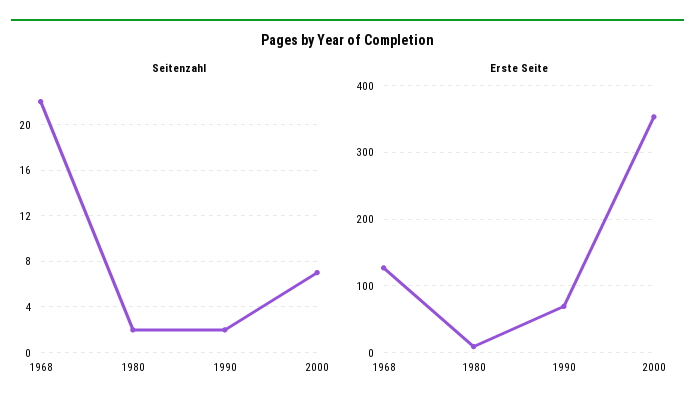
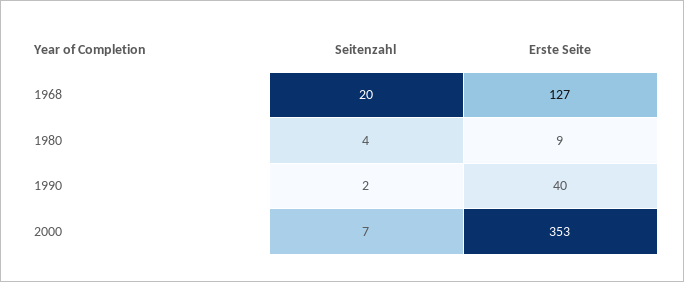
Seitenzahl, 1968: 22 -> 20
Seitenzahl, 1980: 2 -> 4
Erste Seite, 1990: 70 -> 40

